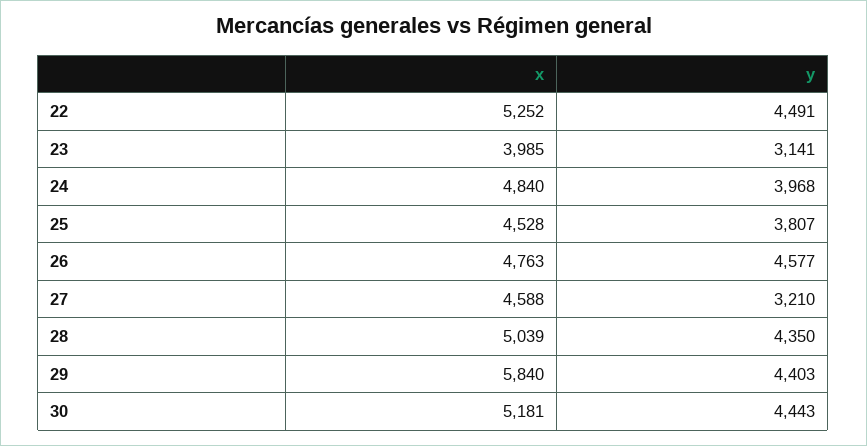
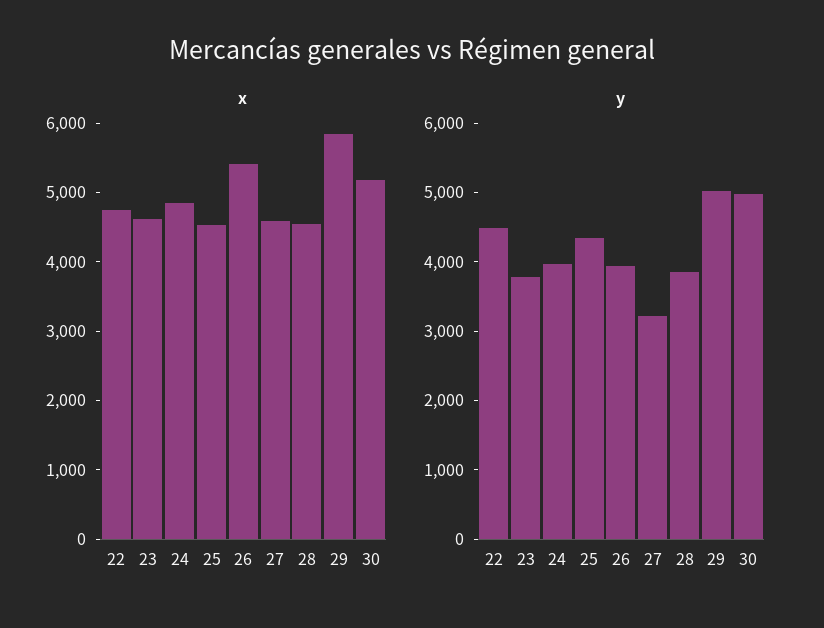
x, 22: 5252 -> 4800
x, 23: 3985 -> 4600
y, 23: 3141 -> 3800
y, 25: 3807 -> 4400
x, 26: 4763 -> 5400
y, 26: 4577 -> 4000
x, 28: 5039 -> 4600
y, 28: 4350 -> 3800
y, 29: 4403 -> 5000
y, 30: 4443 -> 5000

